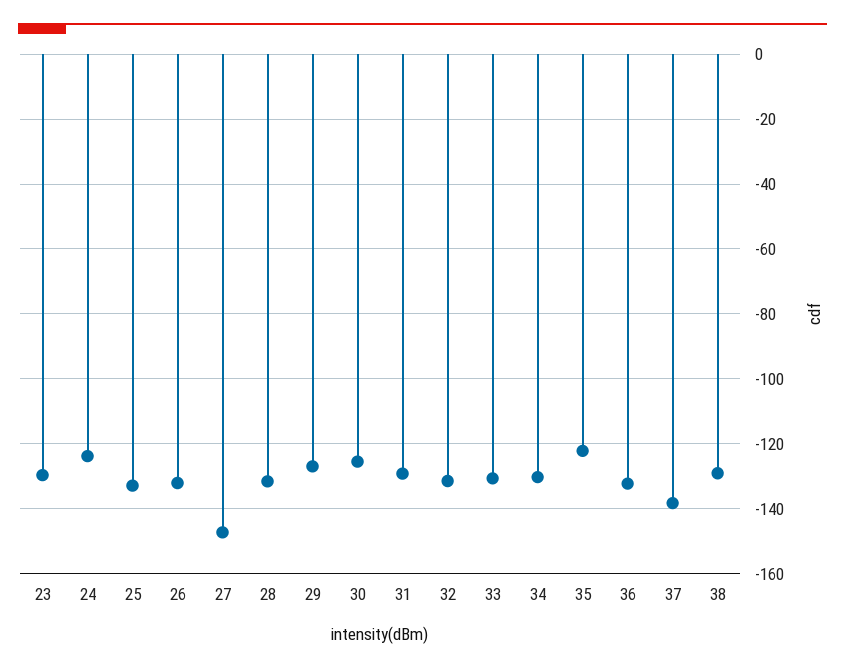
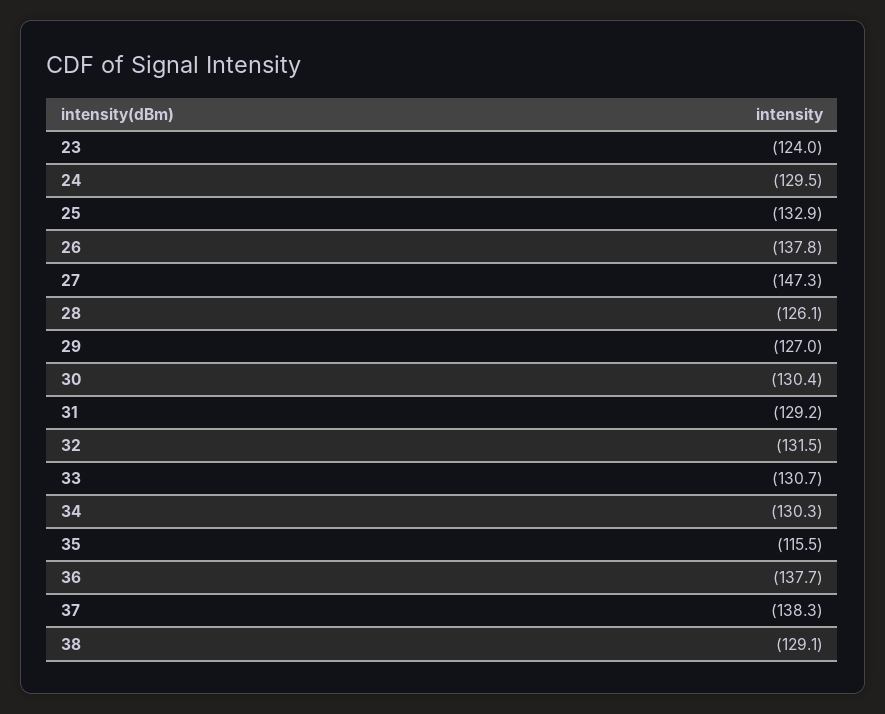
23: -130 -> -124
24: -124 -> -129.5
26: -132 -> -137.8
28: -132 -> -126.1
30: -126 -> -130.4
35: -122 -> -115.5
36: -132 -> -137.7

